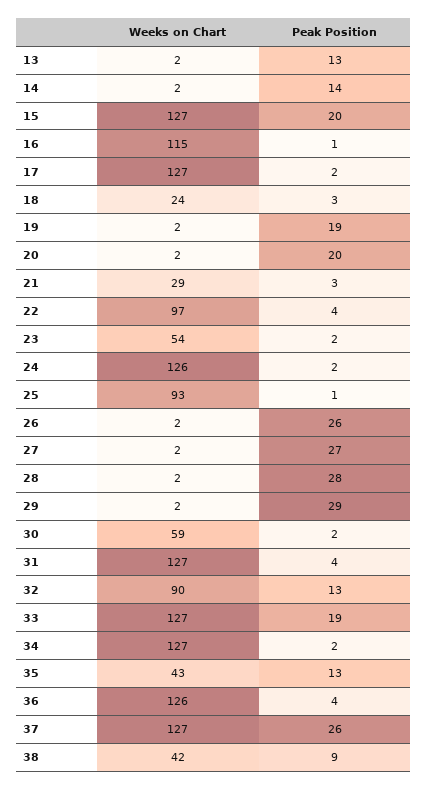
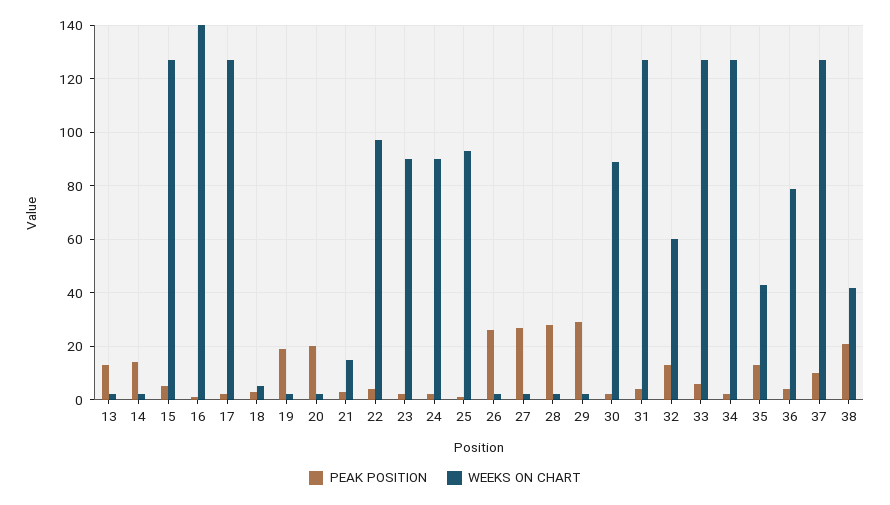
Peak Position, 15: 20 -> 5
Weeks on Chart, 16: 115 -> 140
Weeks on Chart, 18: 24 -> 5
Weeks on Chart, 21: 29 -> 15
Weeks on Chart, 23: 54 -> 90
Weeks on Chart, 24: 126 -> 90
Weeks on Chart, 30: 59 -> 90
Weeks on Chart, 32: 90 -> 60
Peak Position, 33: 19 -> 5
Weeks on Chart, 36: 126 -> 80
Peak Position, 37: 26 -> 10
Peak Position, 38: 9 -> 20

